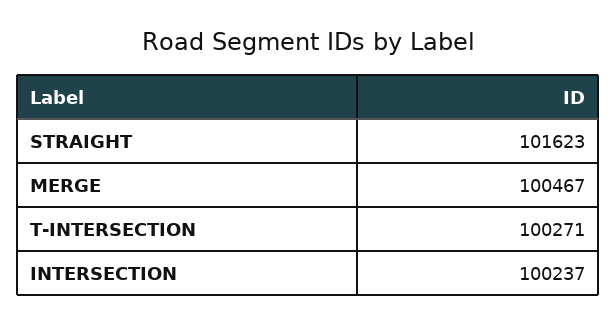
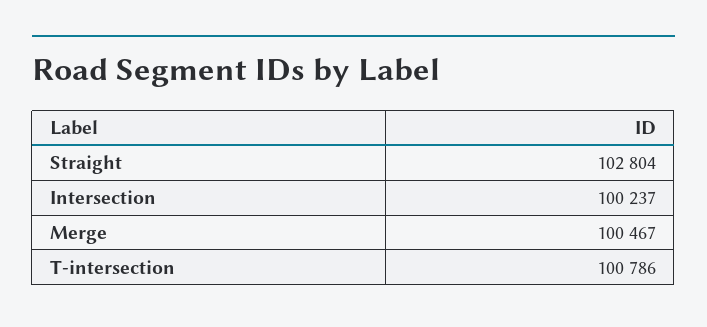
STRAIGHT: 101623 -> 102804
T-INTERSECTION: 100271 -> 100786

